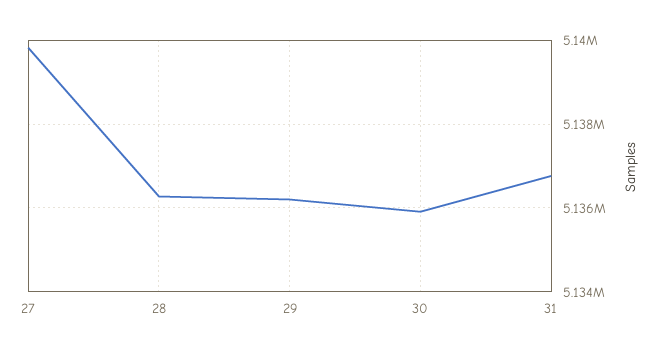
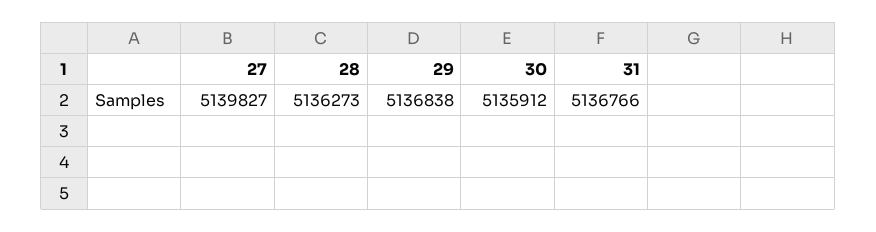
29: 5136200 -> 5136838

